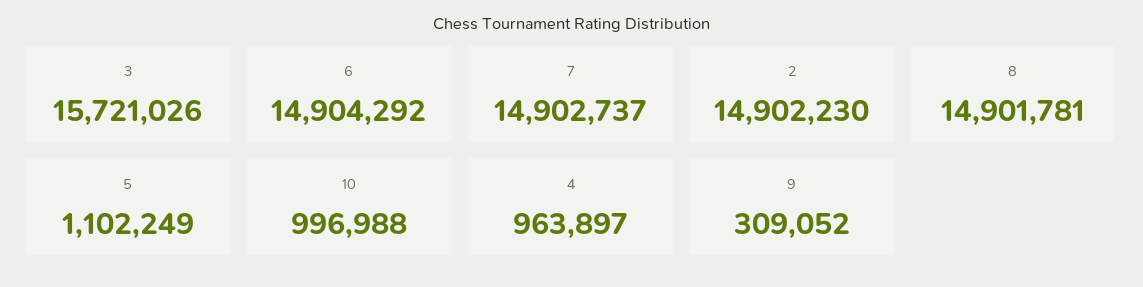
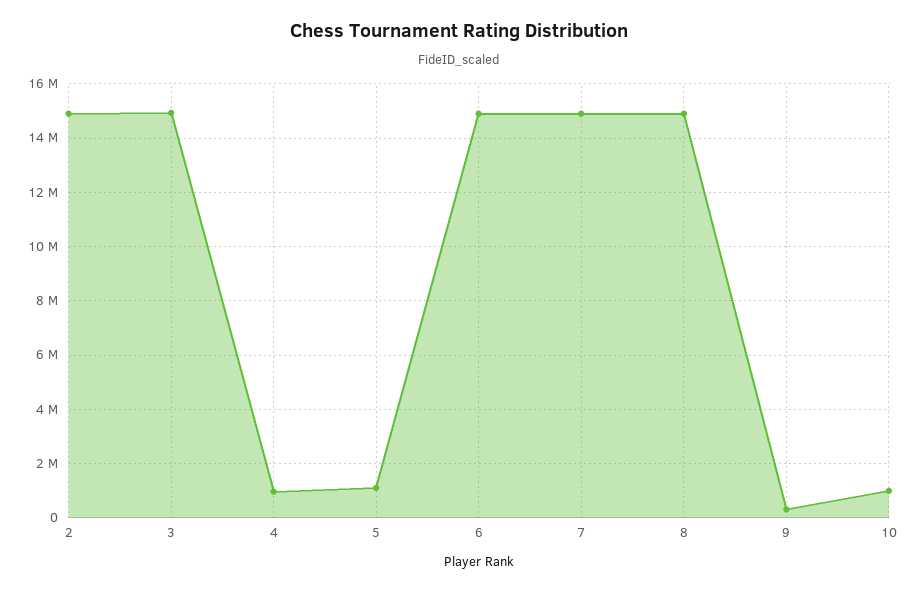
3: 15721026 -> 15000000

